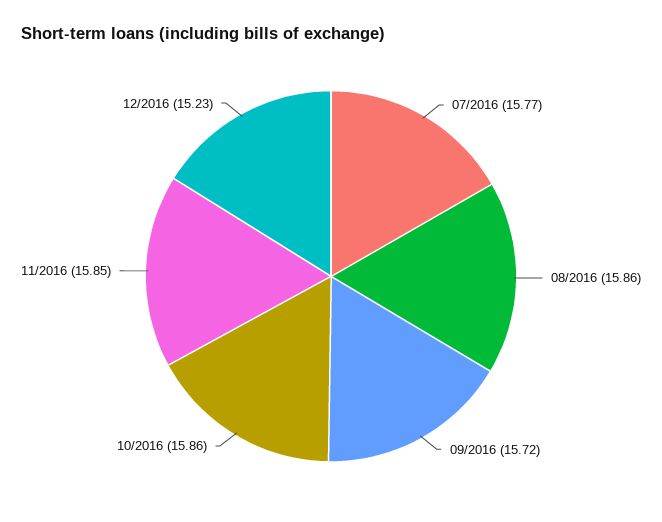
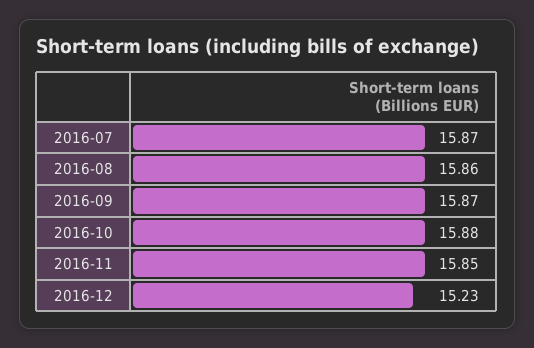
07/2016: 15.77 -> 15.87
09/2016: 15.72 -> 15.87
10/2016: 15.86 -> 15.88

